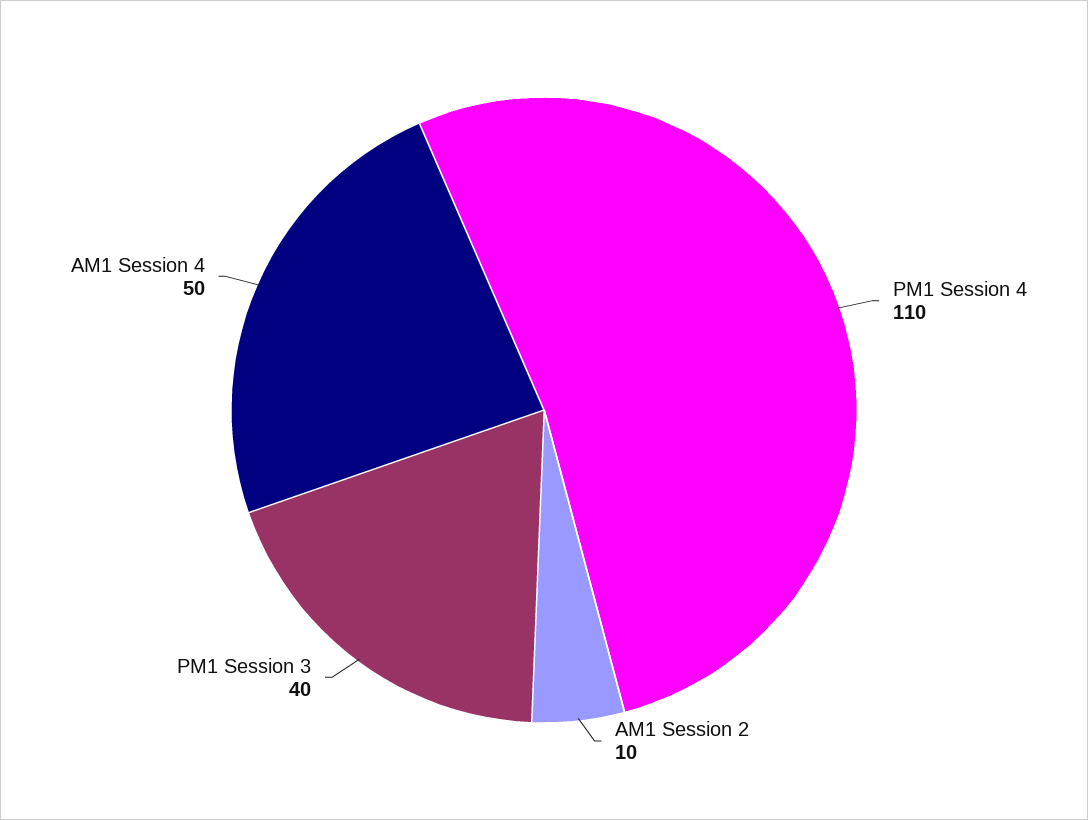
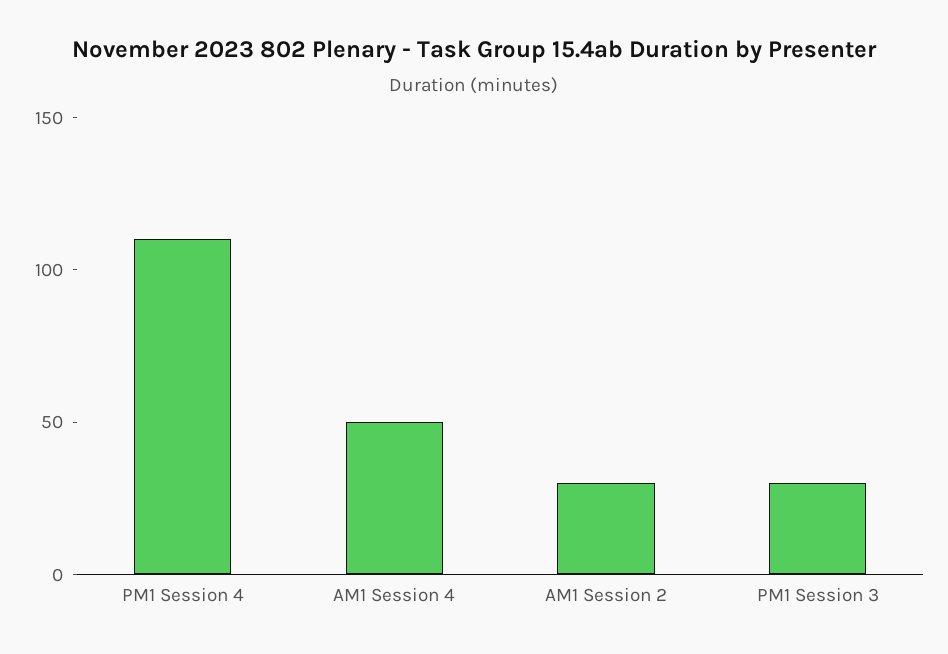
AM1 Session 2: 10 -> 30
PM1 Session 3: 40 -> 30

